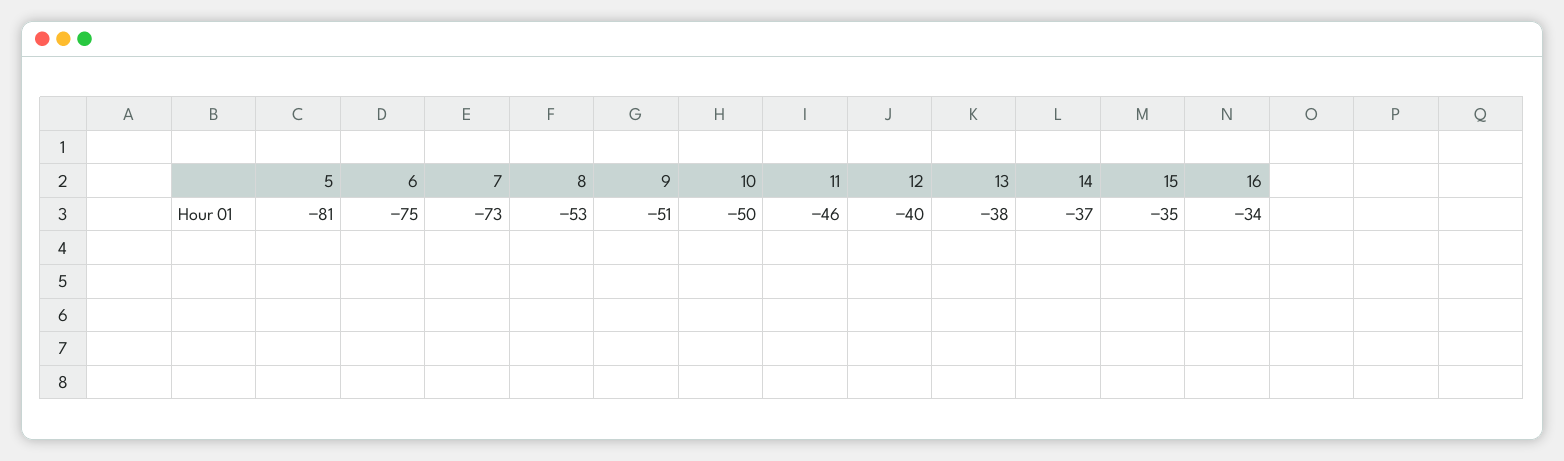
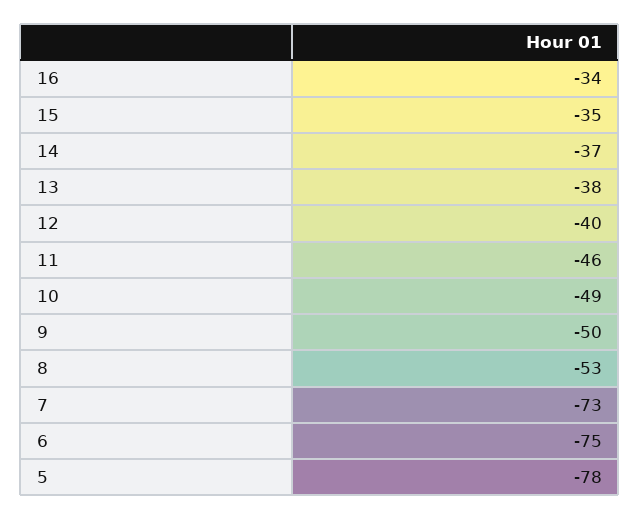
5: -81 -> -78
9: -51 -> -50
10: -50 -> -49

